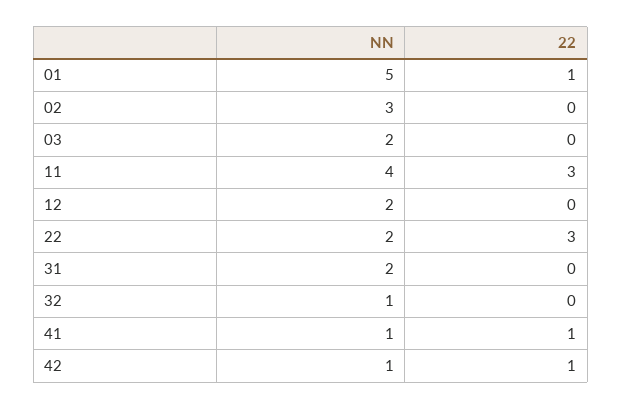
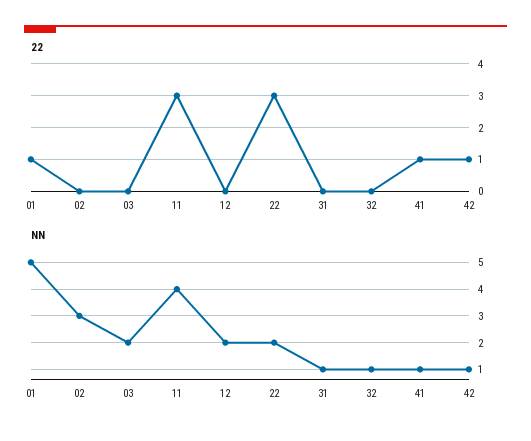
NN, 31: 2 -> 1

